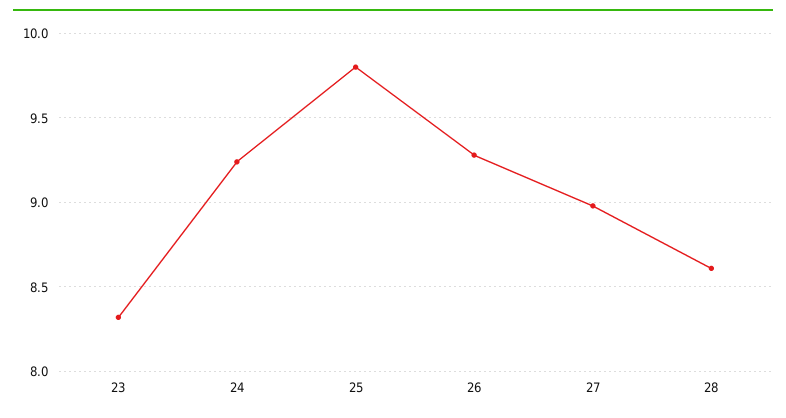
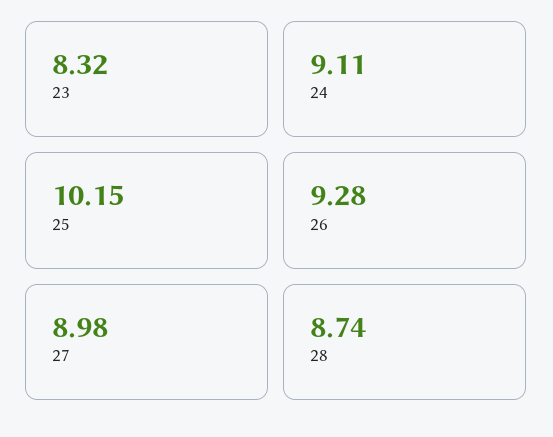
24: 9.25 -> 9.11
25: 9.8 -> 10.15
28: 8.6 -> 8.74

